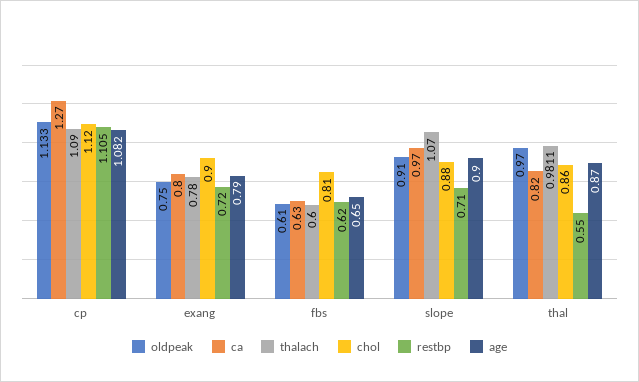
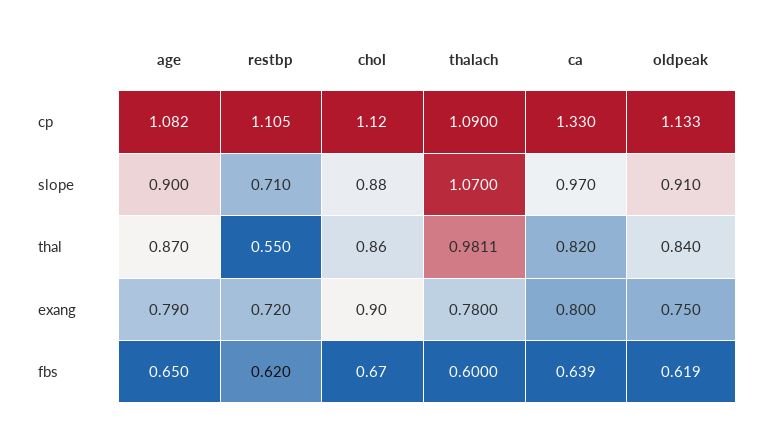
ca, cp: 1.27 -> 1.33
oldpeak, fbs: 0.61 -> 0.619
ca, fbs: 0.63 -> 0.639
chol, fbs: 0.81 -> 0.67
oldpeak, thal: 0.97 -> 0.84

